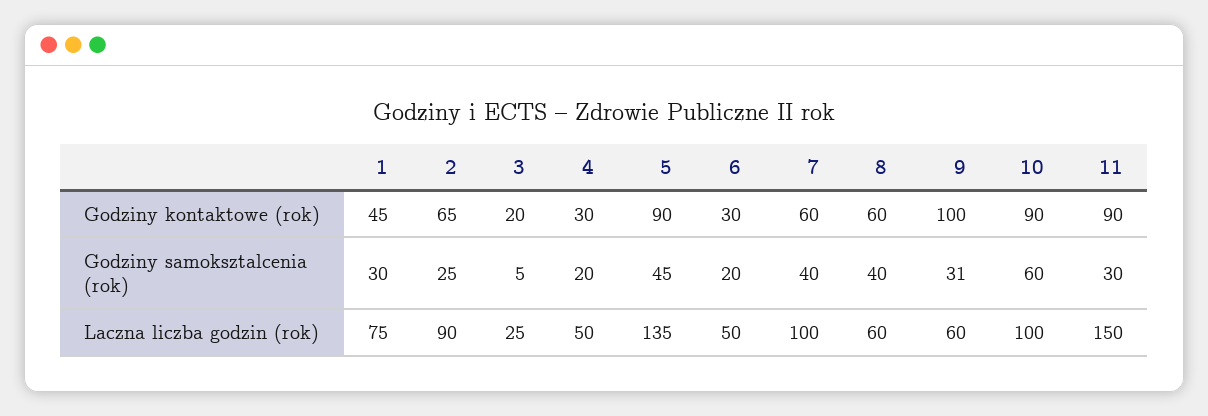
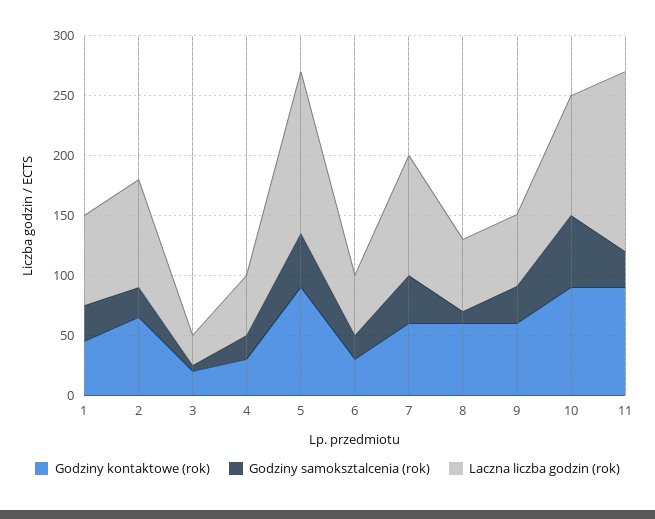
Godziny kontaktowe (rok), 9: 100 -> 60
Godziny samoksztalcenia (rok), 8: 40 -> 10

